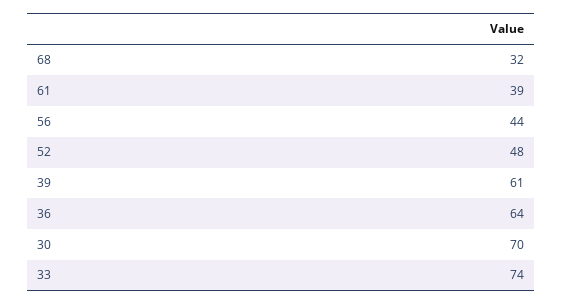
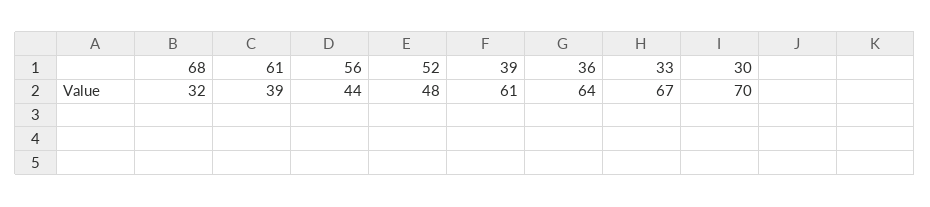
33: 74 -> 67

